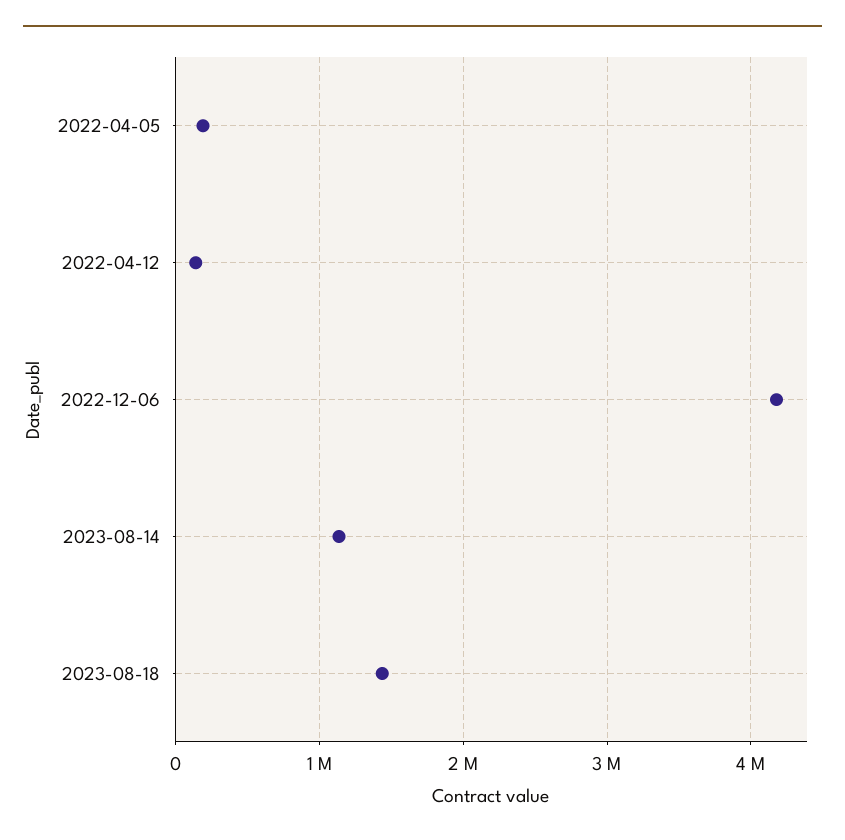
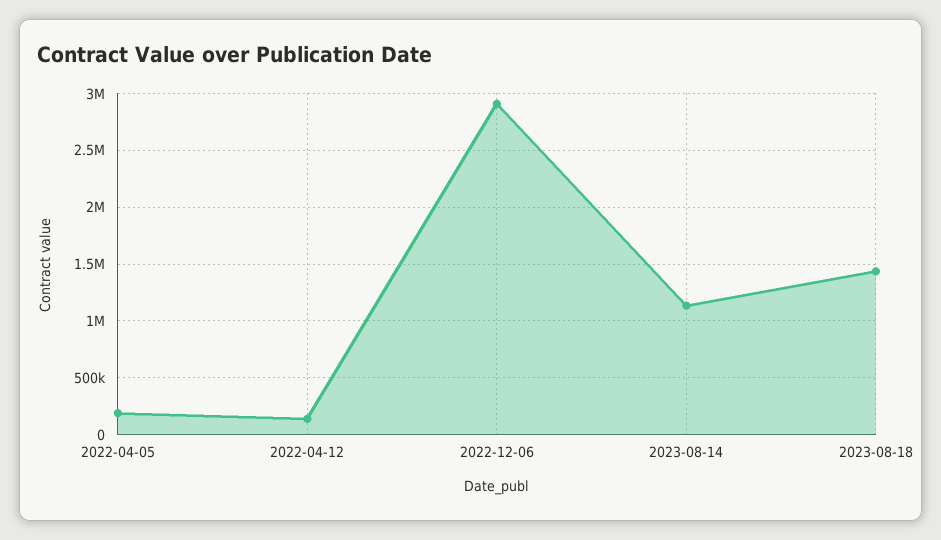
2022-12-06: 4200000 -> 2900000

